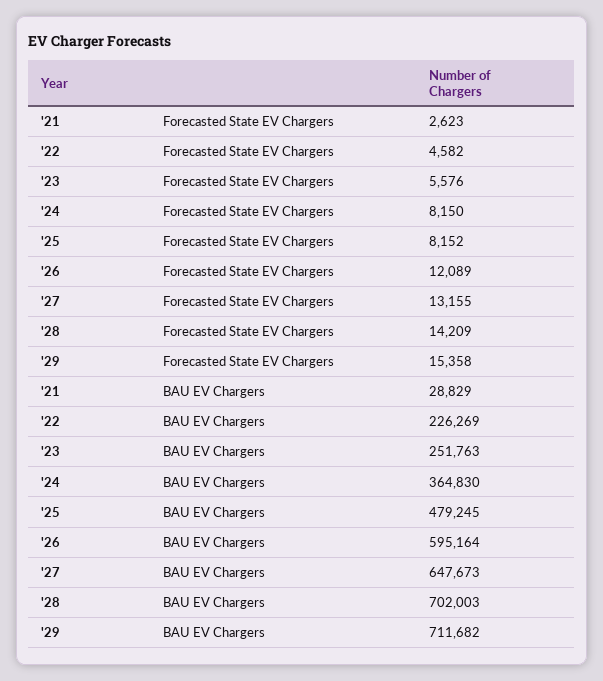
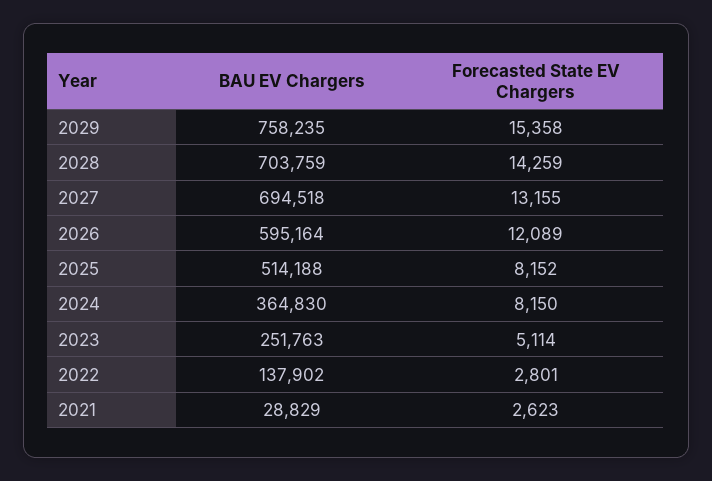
'22, Forecasted State EV Chargers: 4582 -> 2801
'23, Forecasted State EV Chargers: 5576 -> 5114
'28, Forecasted State EV Chargers: 14209 -> 14259
'22, BAU EV Chargers: 226269 -> 137902
'25, BAU EV Chargers: 479245 -> 514188
'27, BAU EV Chargers: 647673 -> 694518
'28, BAU EV Chargers: 702003 -> 703759
'29, BAU EV Chargers: 711682 -> 758235

